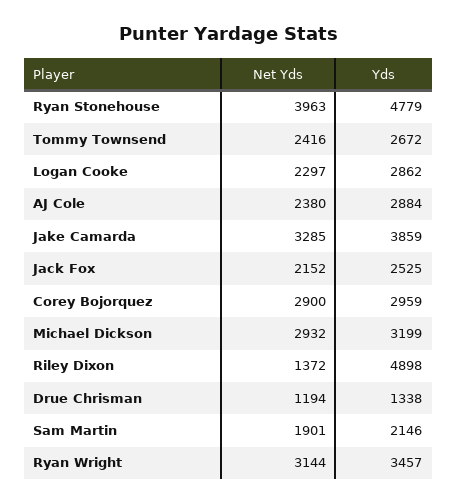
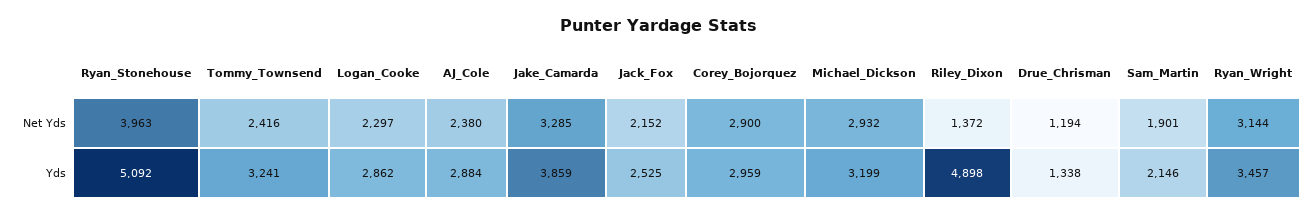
Yds, Ryan Stonehouse: 4779 -> 5092
Yds, Tommy Townsend: 2672 -> 3241

